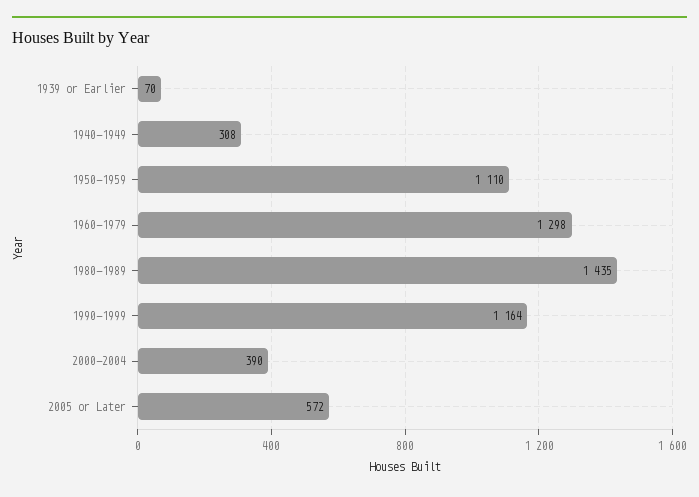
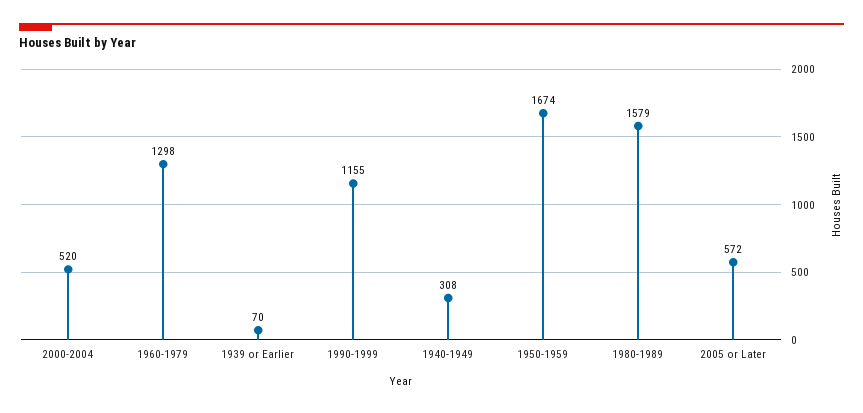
1950-1959: 1110 -> 1674
1980-1989: 1435 -> 1579
1990-1999: 1164 -> 1155
2000-2004: 390 -> 520

